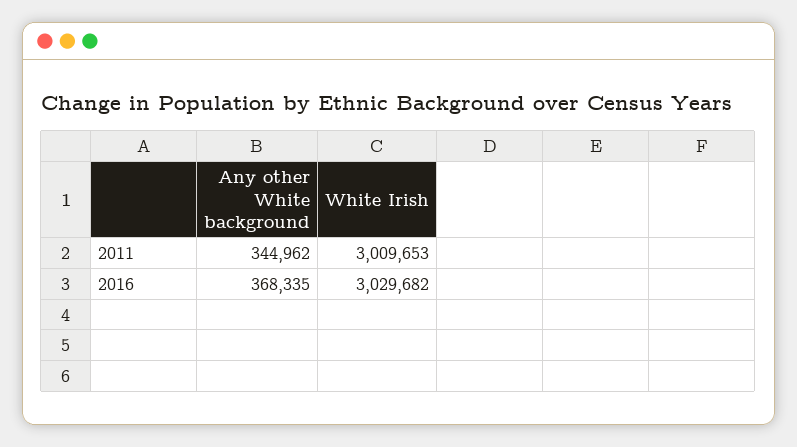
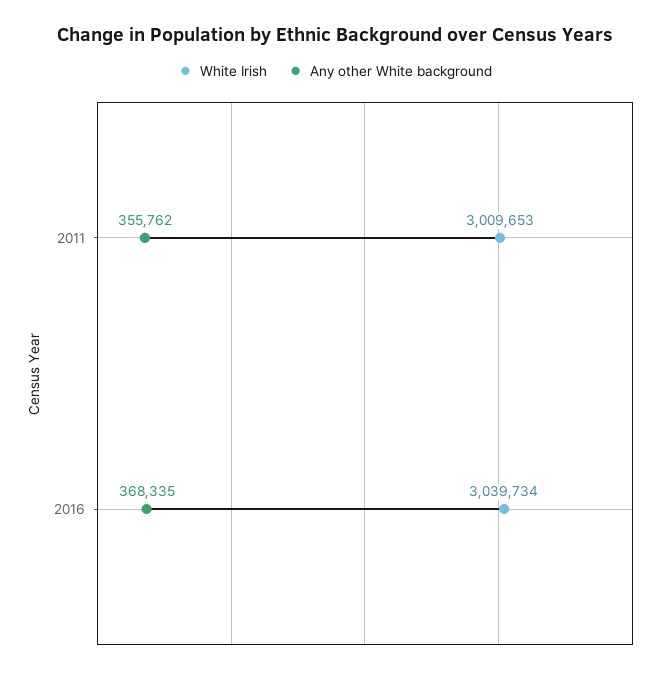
Any other White background, 2011: 344962 -> 355762
White Irish, 2016: 3029682 -> 3039734

